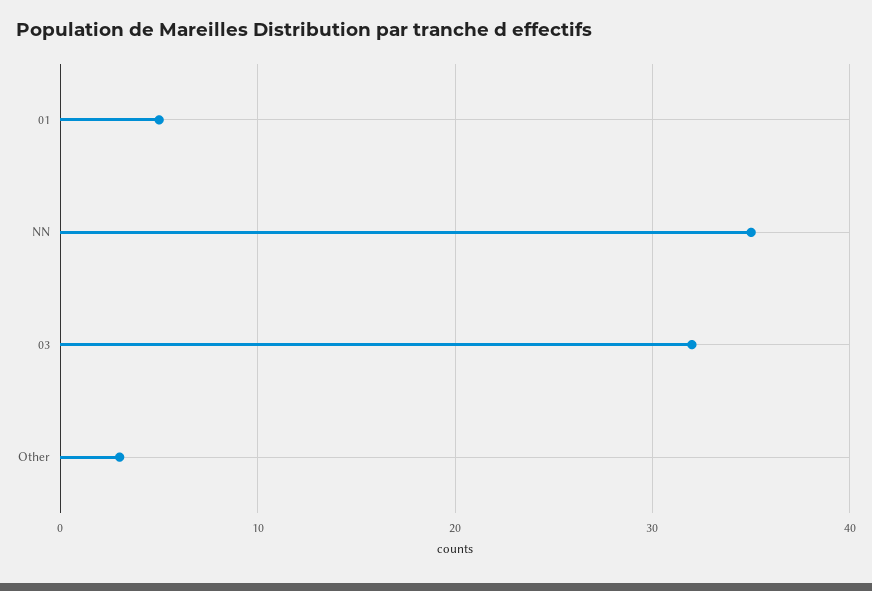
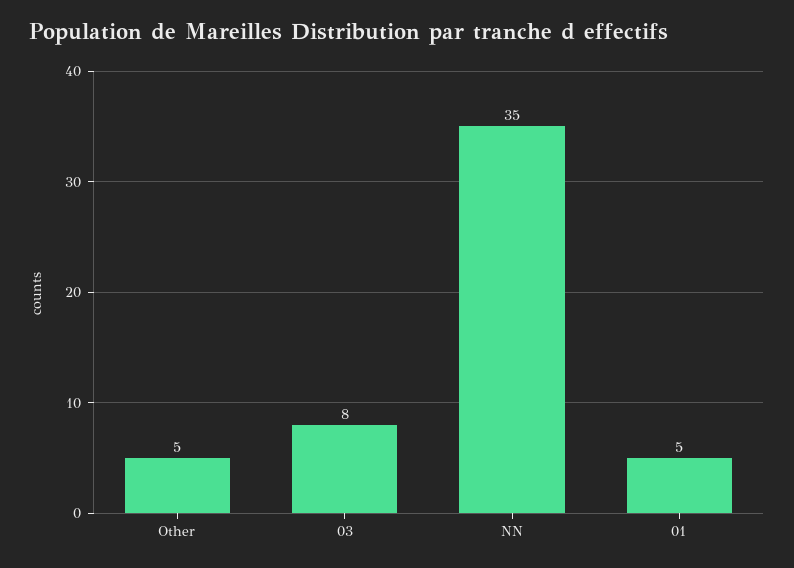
03: 32 -> 8
Other: 3 -> 5

